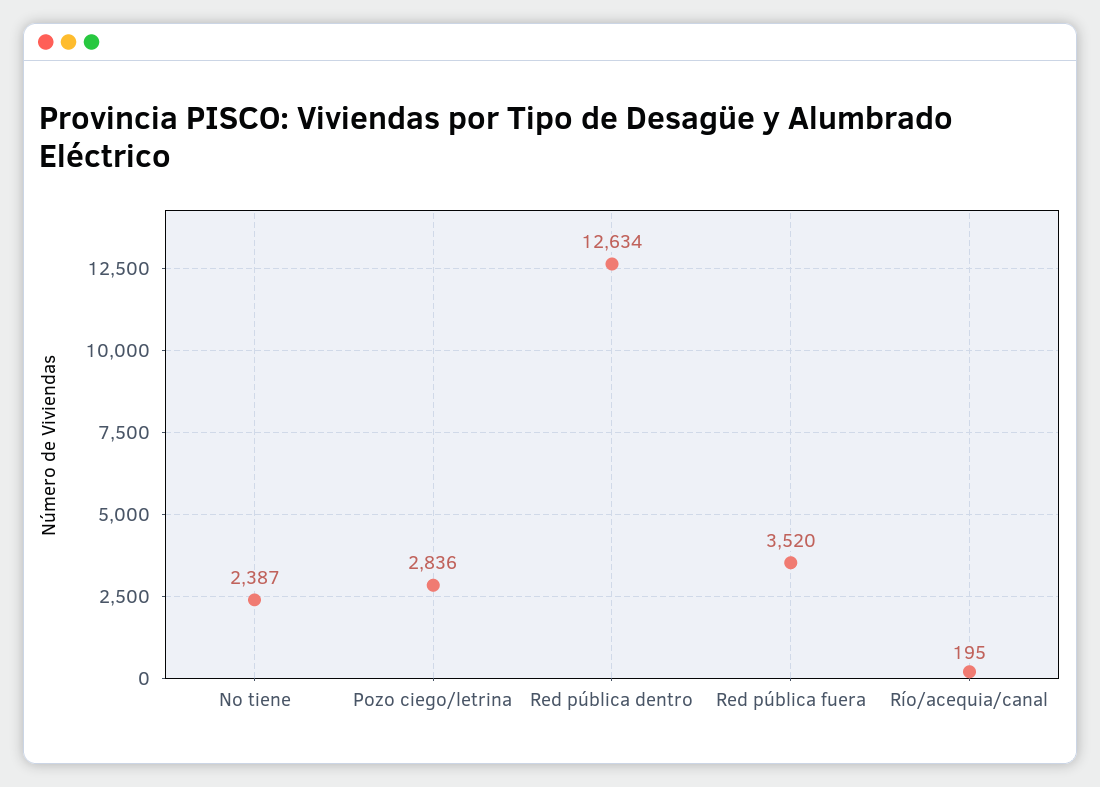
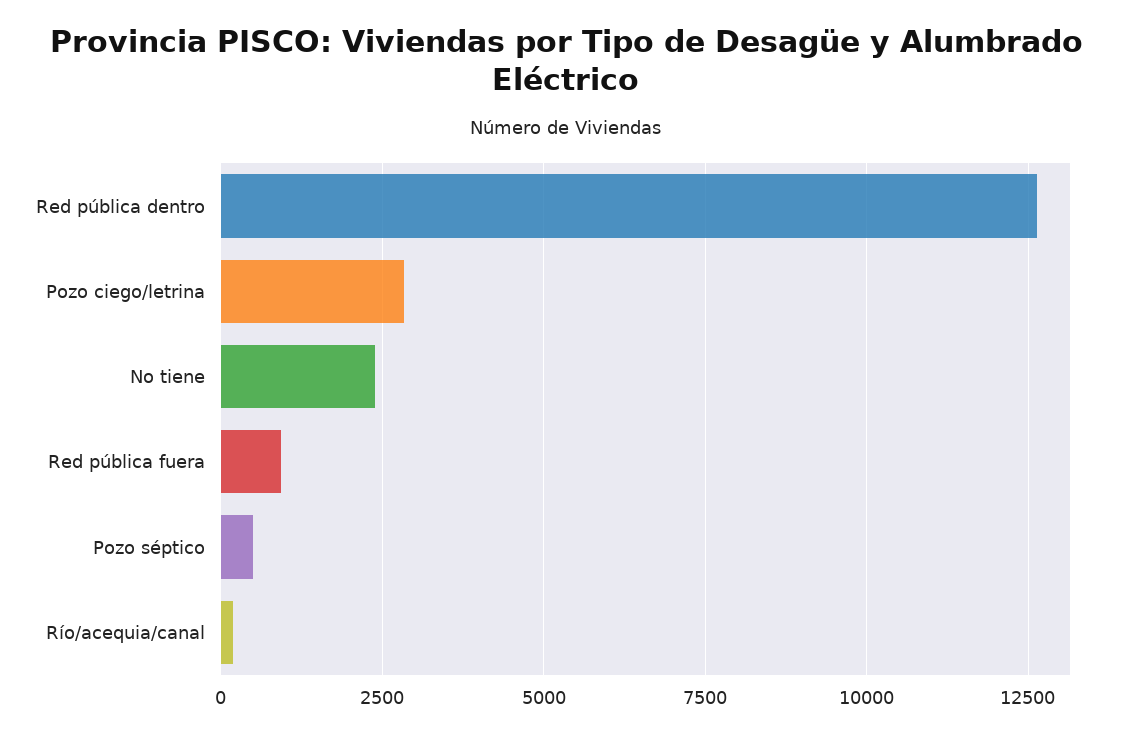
Red pública fuera: 3520 -> 1000
Pozo séptico: none -> 500

